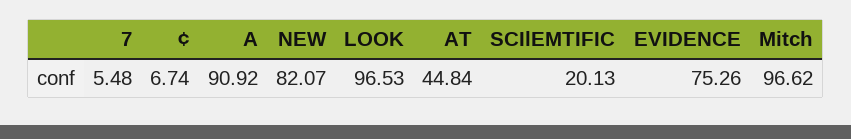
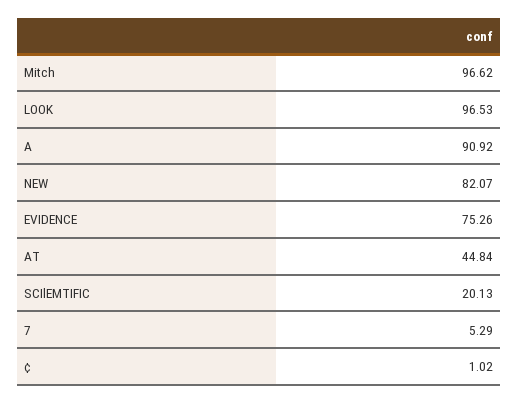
7: 5.48 -> 5.29
¢: 6.74 -> 1.02

